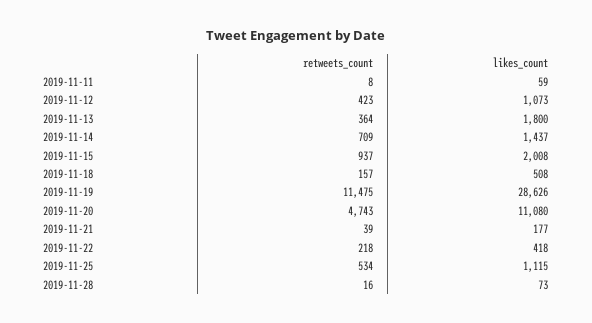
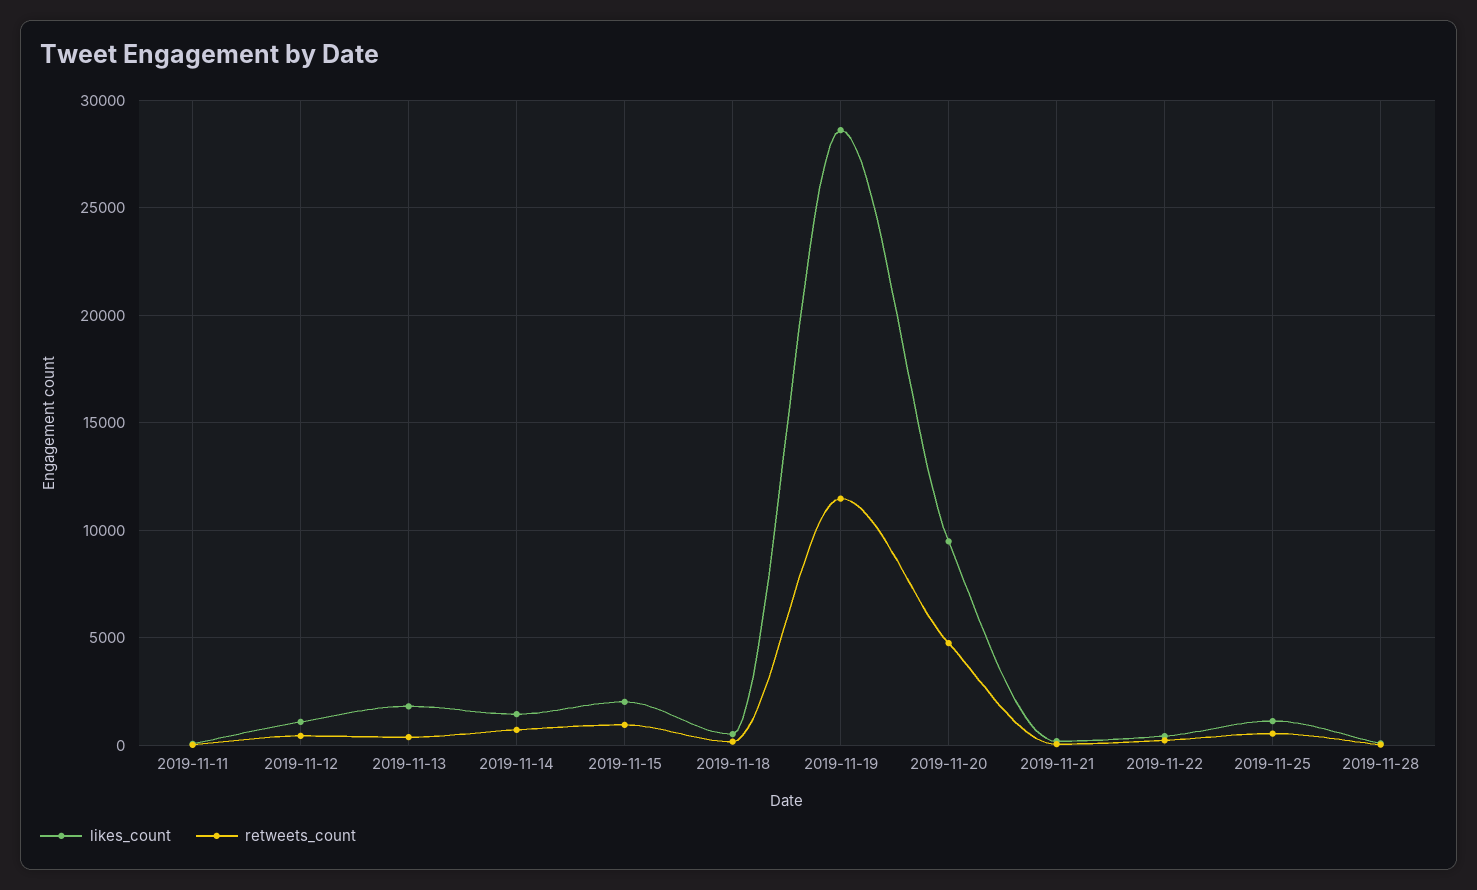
likes_count, 2019-11-20: 11080 -> 9500

